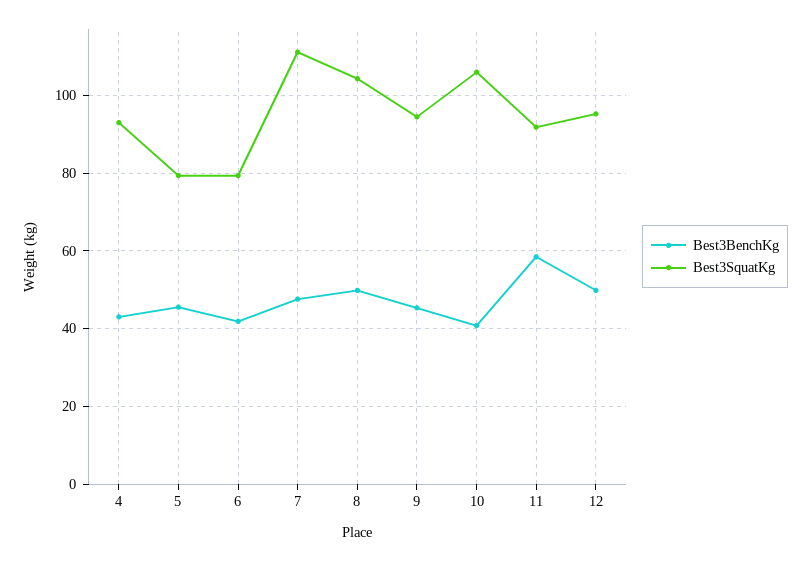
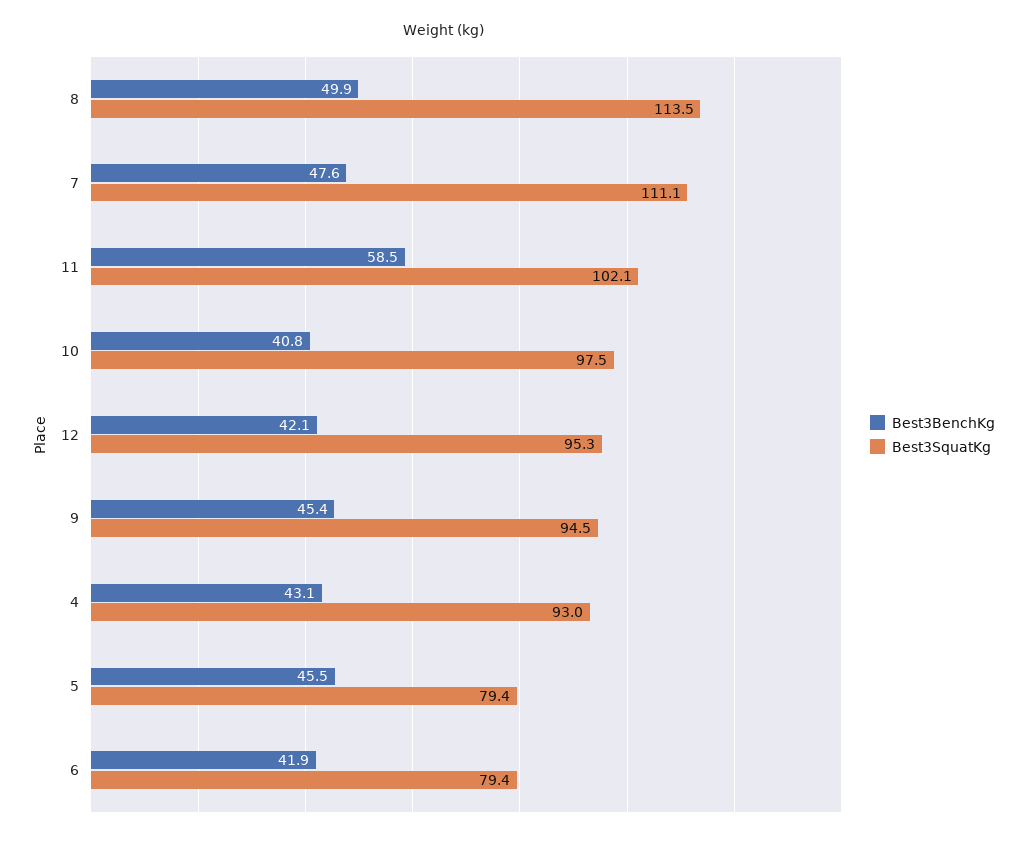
Best3SquatKg, 8: 104 -> 113.5
Best3SquatKg, 10: 106 -> 97.5
Best3SquatKg, 11: 92 -> 102.1
Best3BenchKg, 12: 50 -> 42.1

